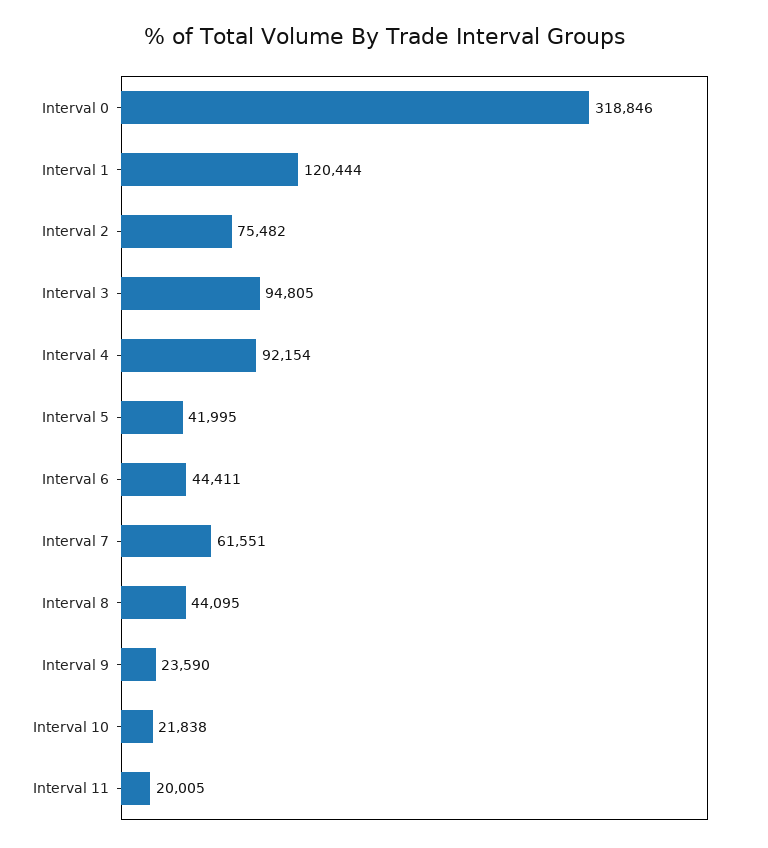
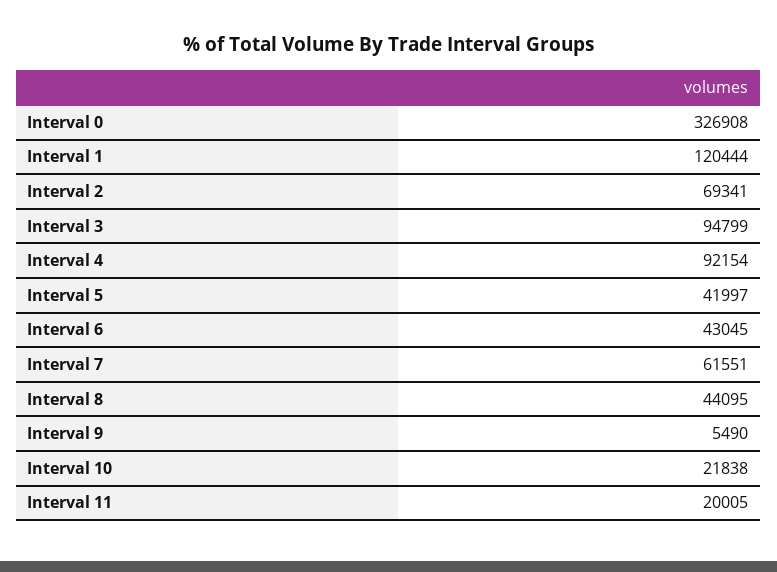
Interval 0: 318846 -> 326908
Interval 2: 75482 -> 69341
Interval 3: 94805 -> 94799
Interval 5: 41995 -> 41997
Interval 6: 44411 -> 43045
Interval 9: 23590 -> 5490

